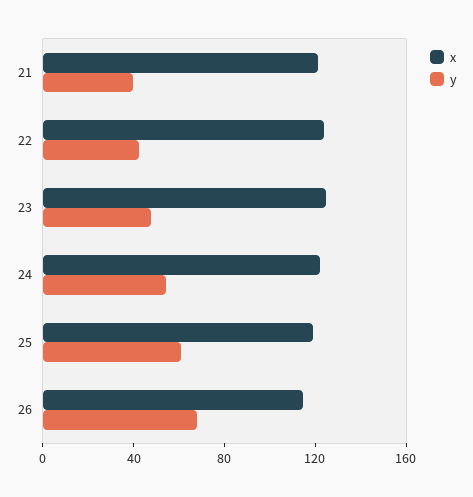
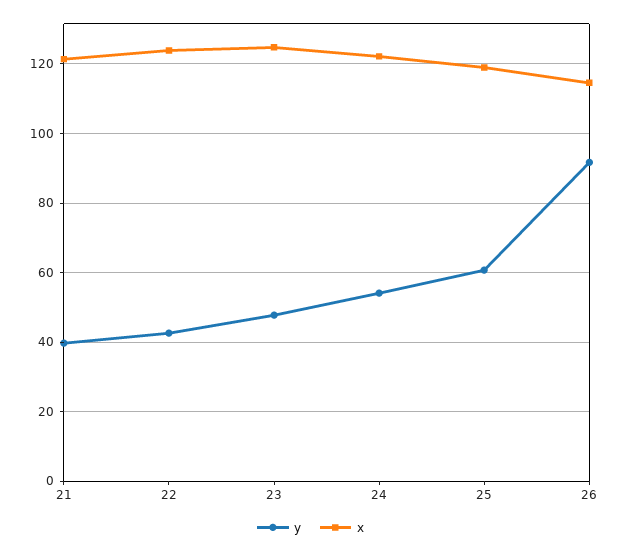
y, 26: 70 -> 92

